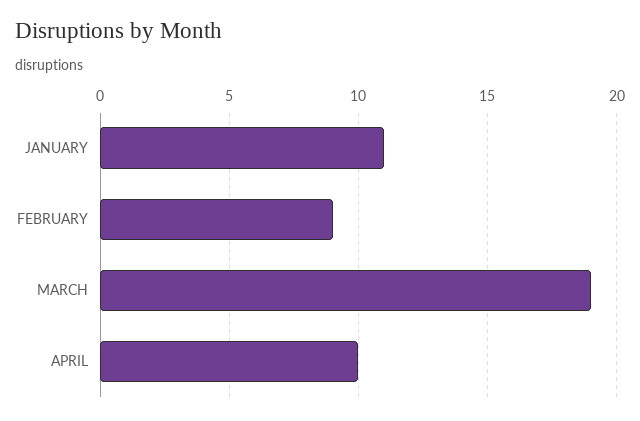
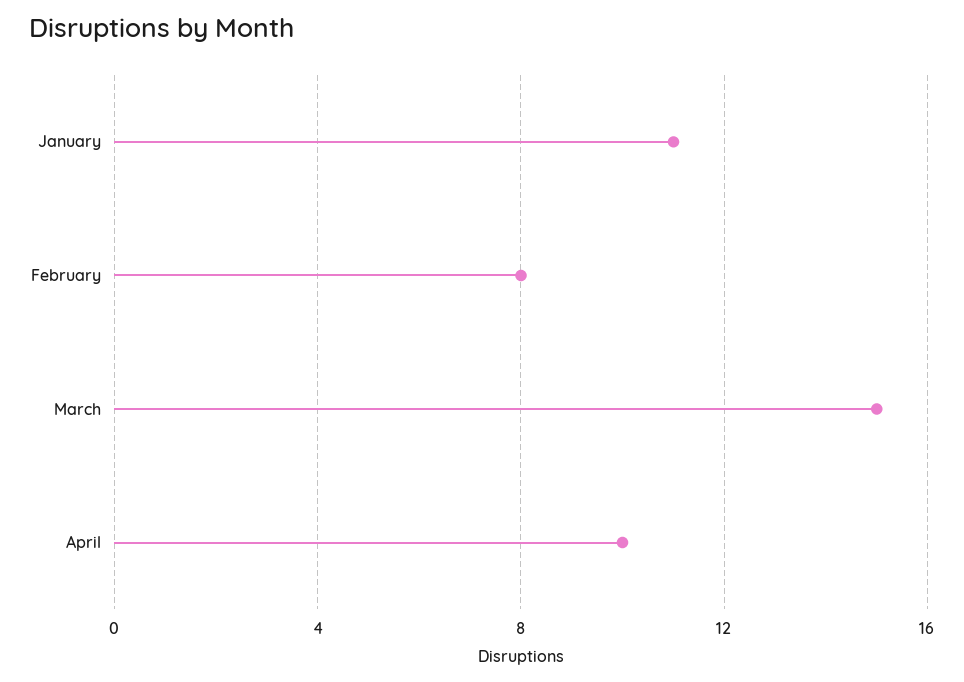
FEBRUARY: 9 -> 8
MARCH: 19 -> 15

